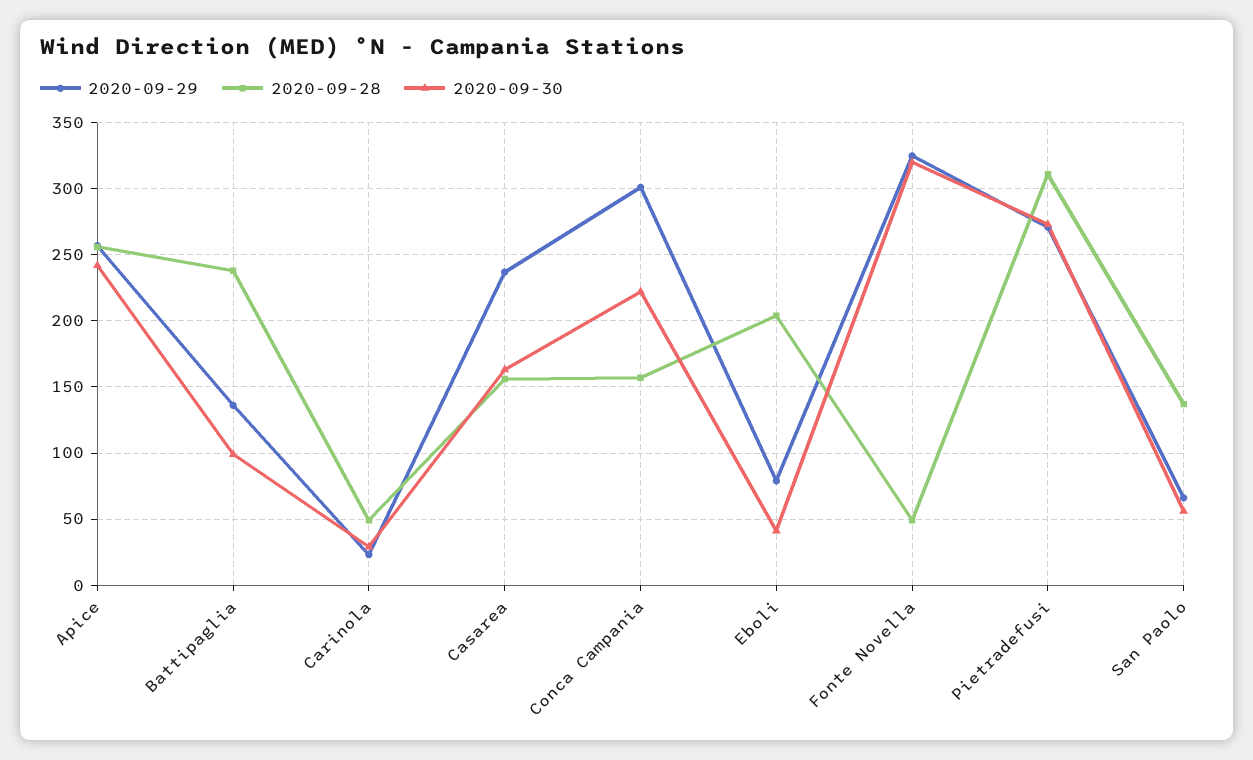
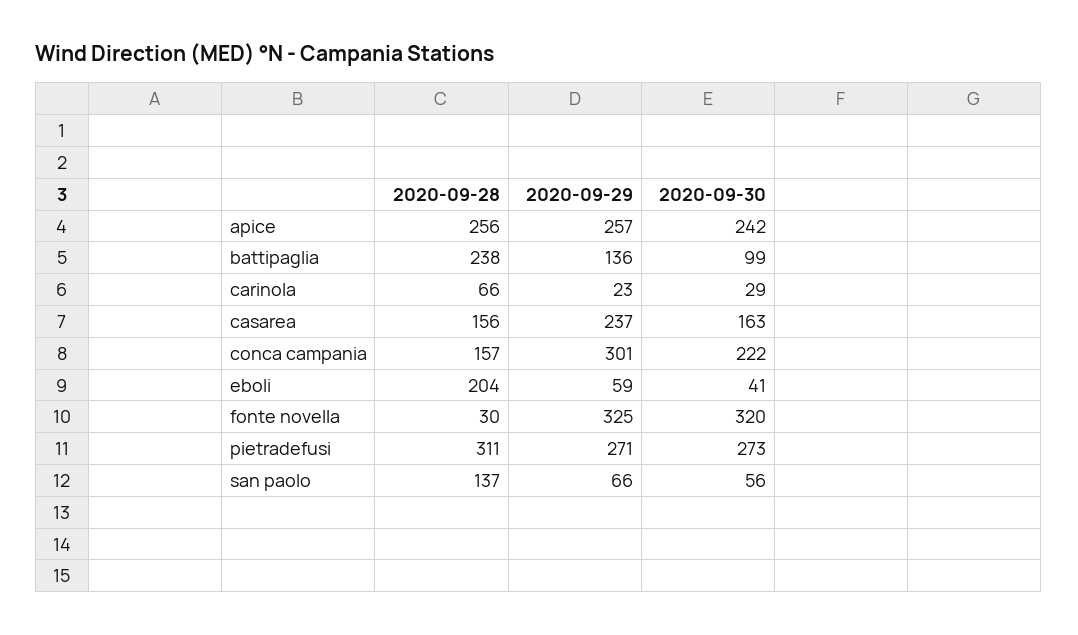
2020-09-28, Carinola: 50 -> 66
2020-09-29, Eboli: 80 -> 59
2020-09-28, Fonte Novella: 50 -> 30

